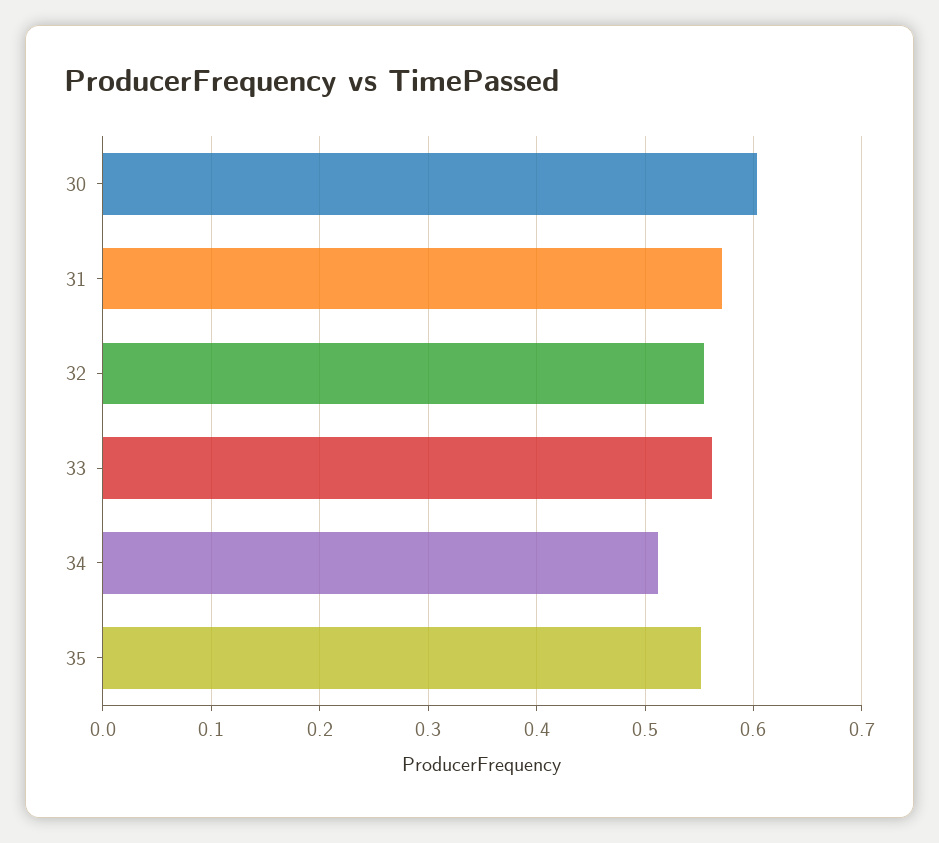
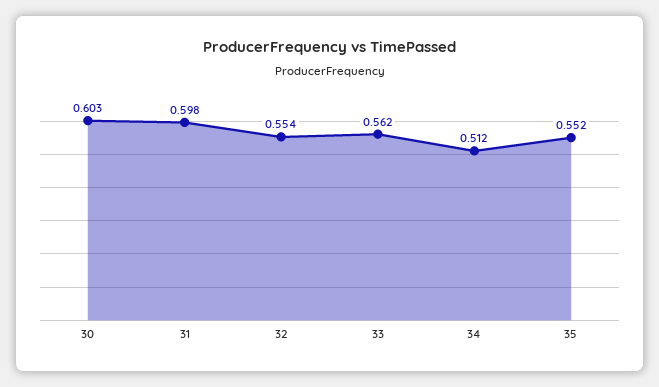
31: 0.57 -> 0.598

